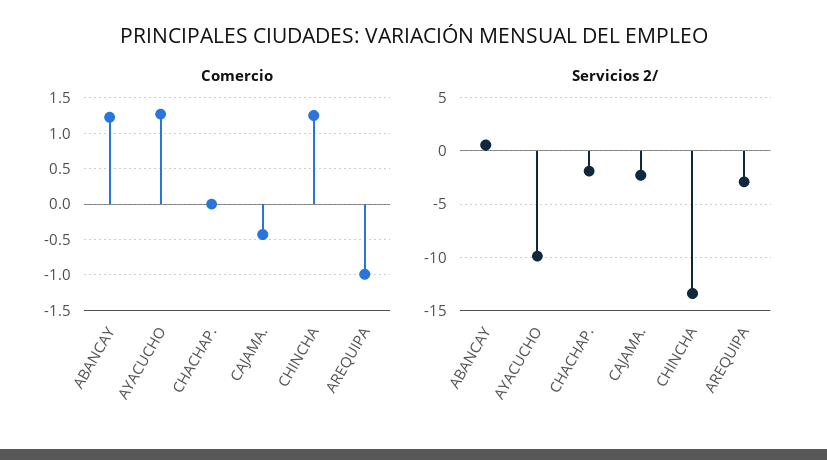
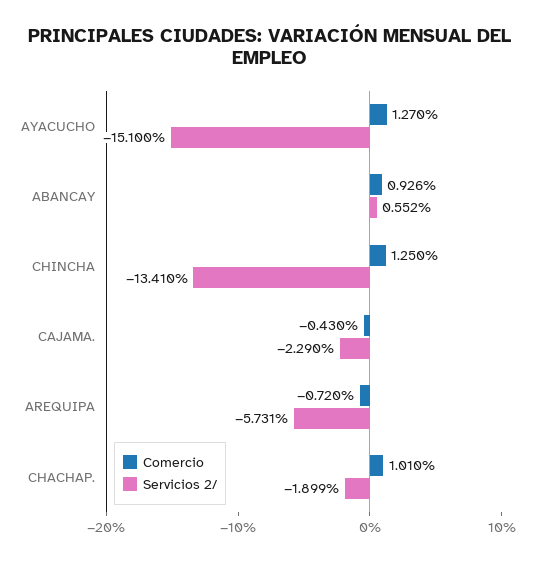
Comercio, ABANCAY: 1.2 -> 0.926
Comercio, CHACHAP.: 0 -> 1.01
Comercio, AREQUIPA: -1 -> -0.72
Servicios 2/, AYACUCHO: -10 -> -15.1
Servicios 2/, AREQUIPA: -3 -> -5.731

